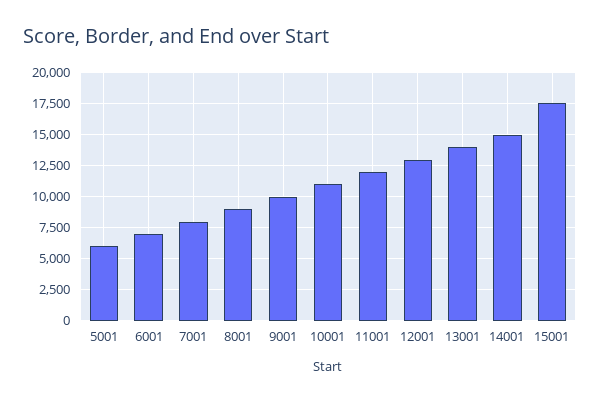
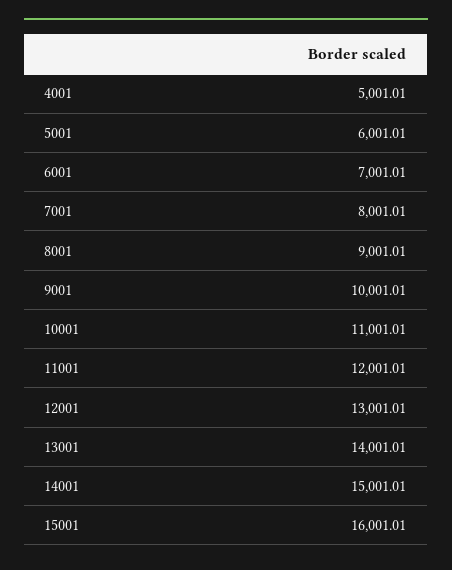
15001: 17500 -> 16001.01
4001: none -> 5001.01

